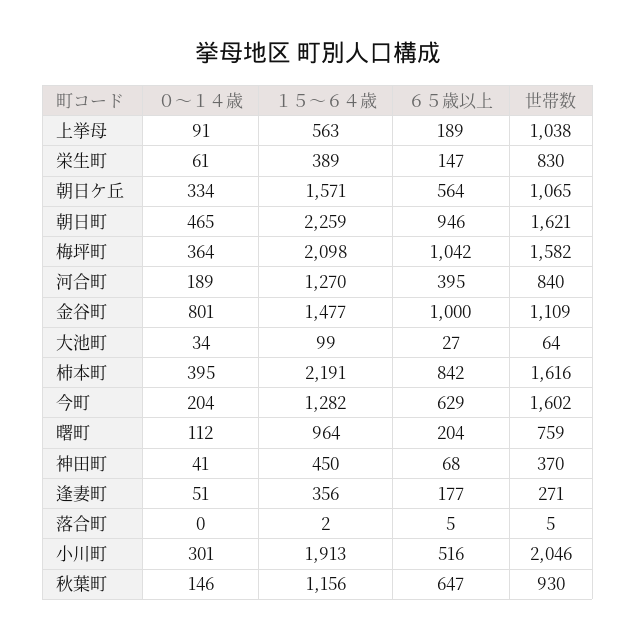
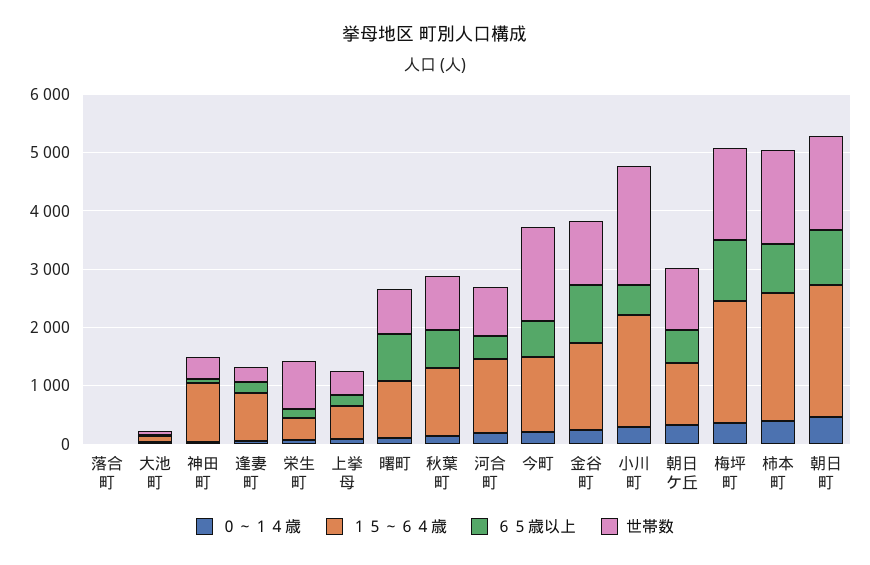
世帯数, 上挙母: 1038 -> 400
１５～６４歳, 朝日ケ丘: 1571 -> 1000
０～１４歳, 金谷町: 801 -> 200
６５歳以上, 曙町: 204 -> 800
１５～６４歳, 神田町: 450 -> 1000
１５～６４歳, 逢妻町: 356 -> 800

